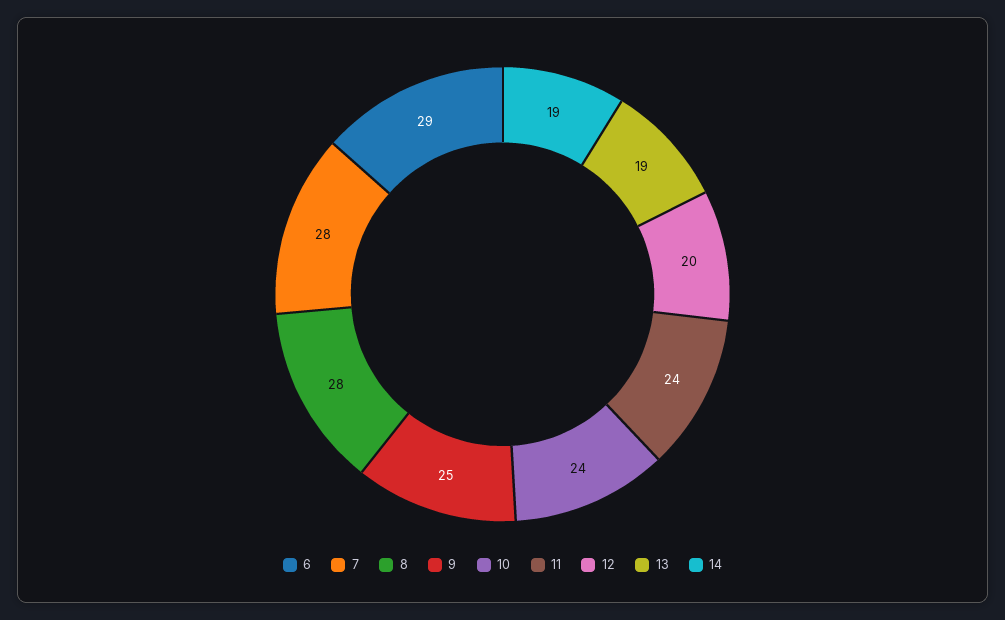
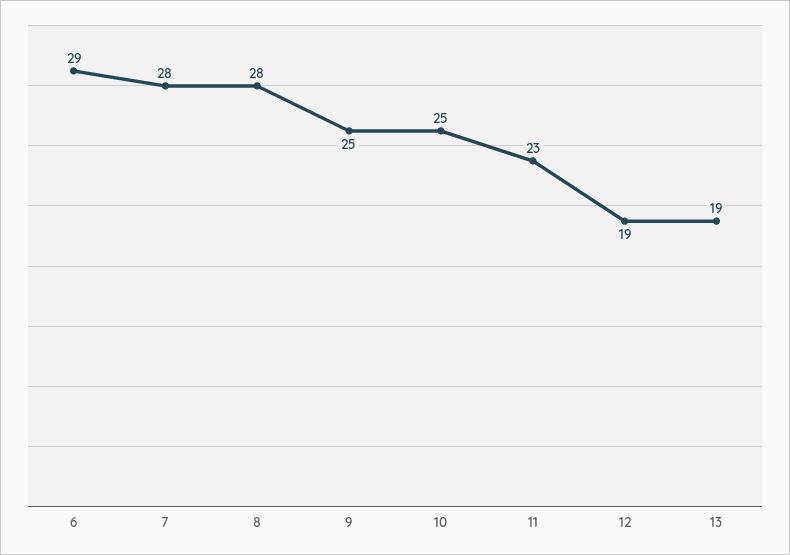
10: 24 -> 25
11: 24 -> 23
12: 20 -> 19
14: 19 -> none

